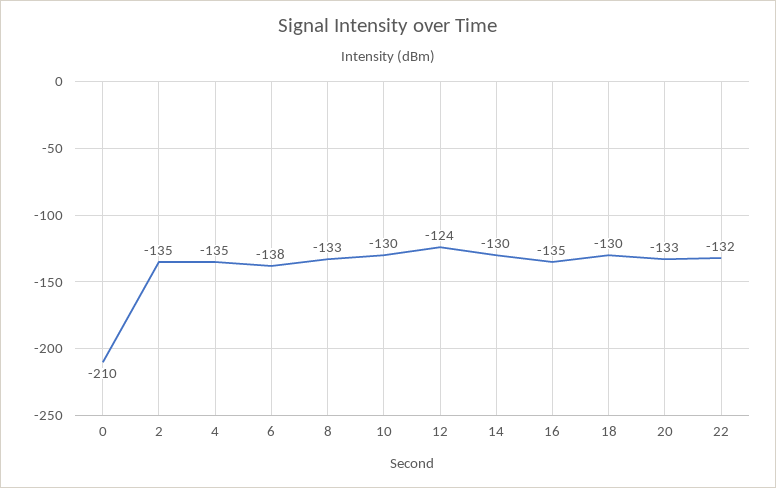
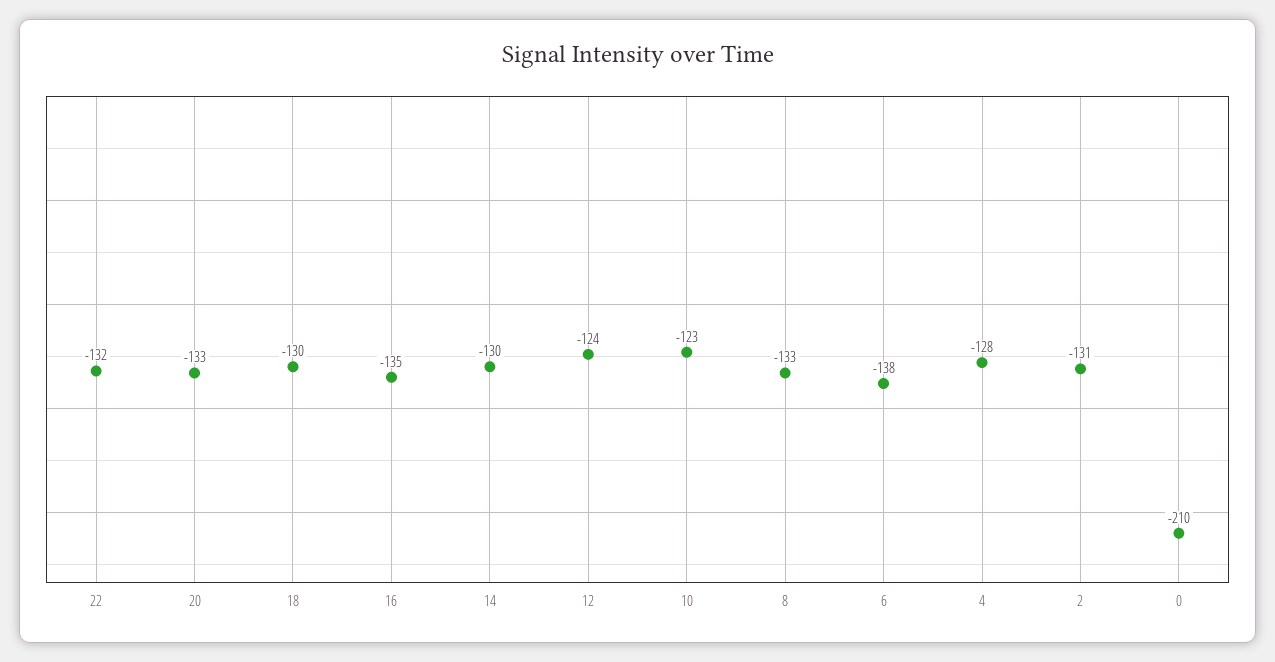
2: -135 -> -131
4: -135 -> -128
10: -130 -> -123

